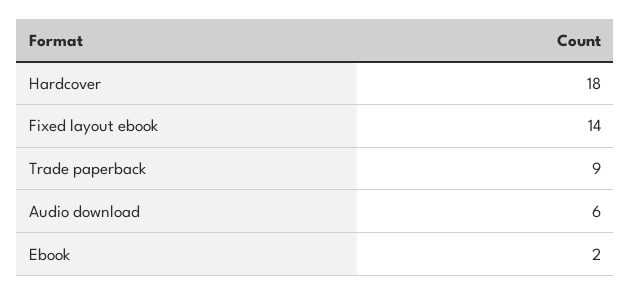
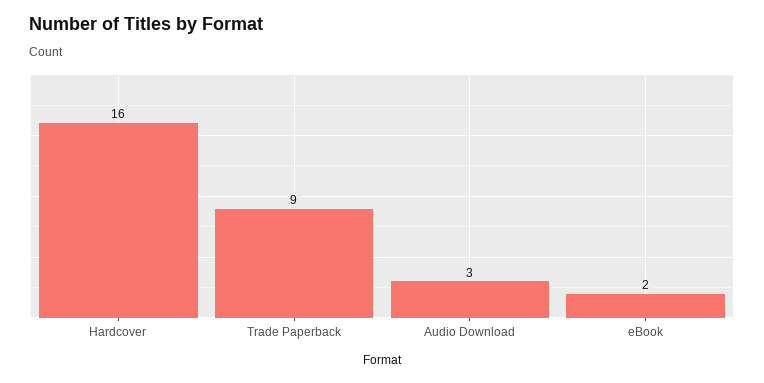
Hardcover: 18 -> 16
Fixed layout ebook: 14 -> none
Audio download: 6 -> 3

